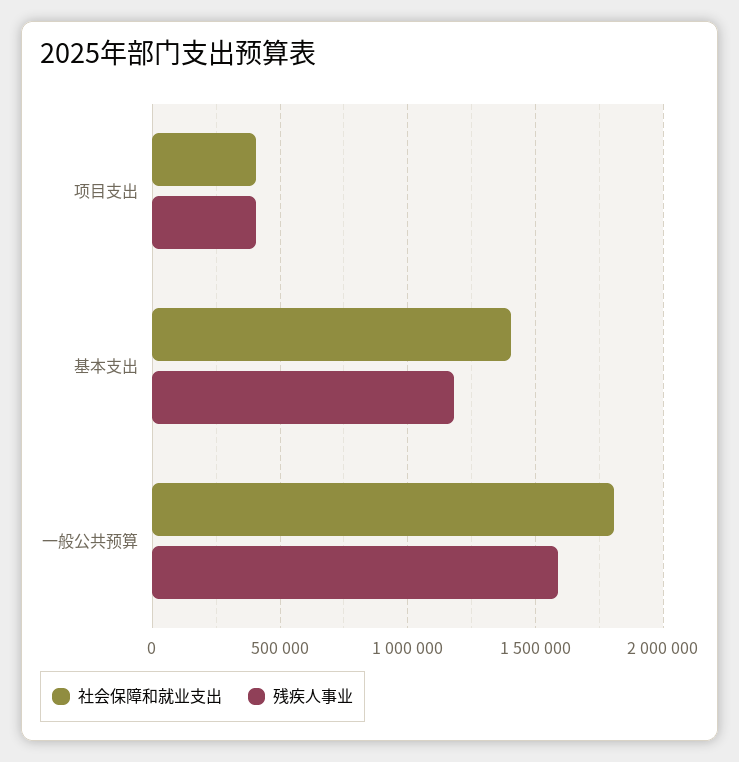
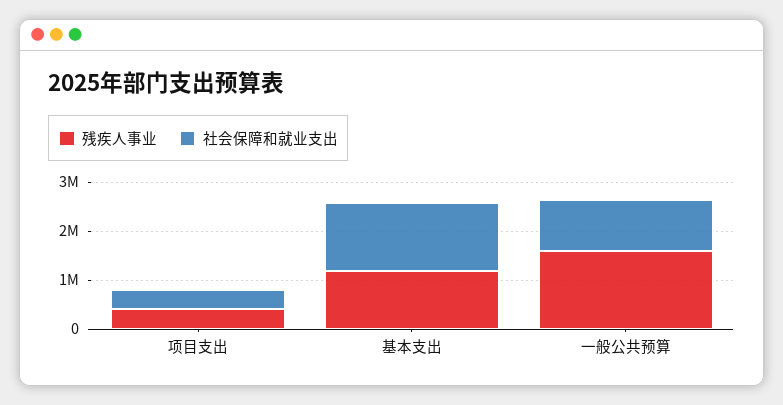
社会保障和就业支出, 一般公共预算: 1800000 -> 1000000

